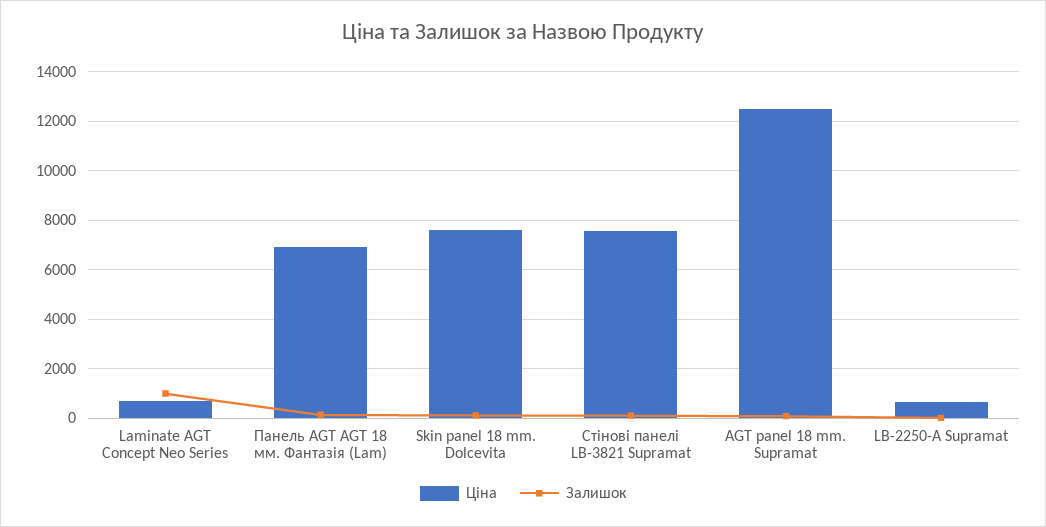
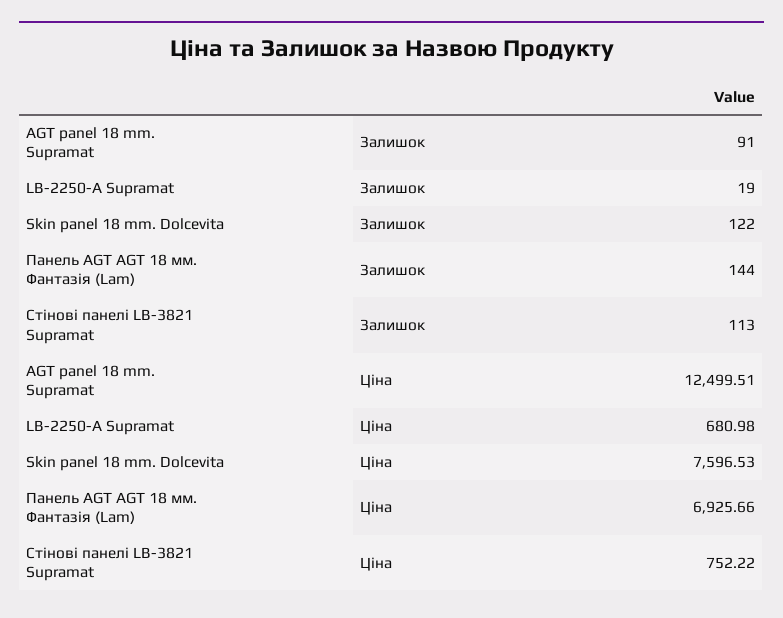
Ціна, Laminate AGT Concept Neo Series: 750 -> none
Залишок, Laminate AGT Concept Neo Series: 1000 -> none
Ціна, Стінові панелі LB-3821 Supramat: 7500 -> 752.22

